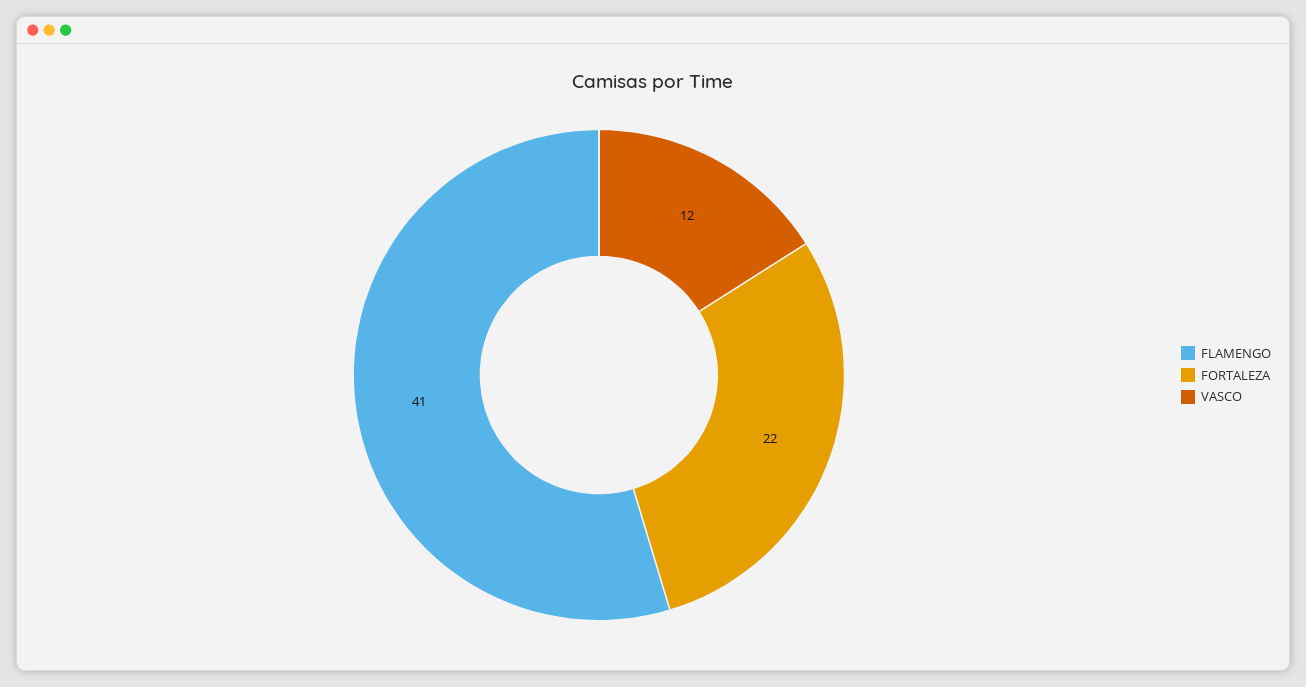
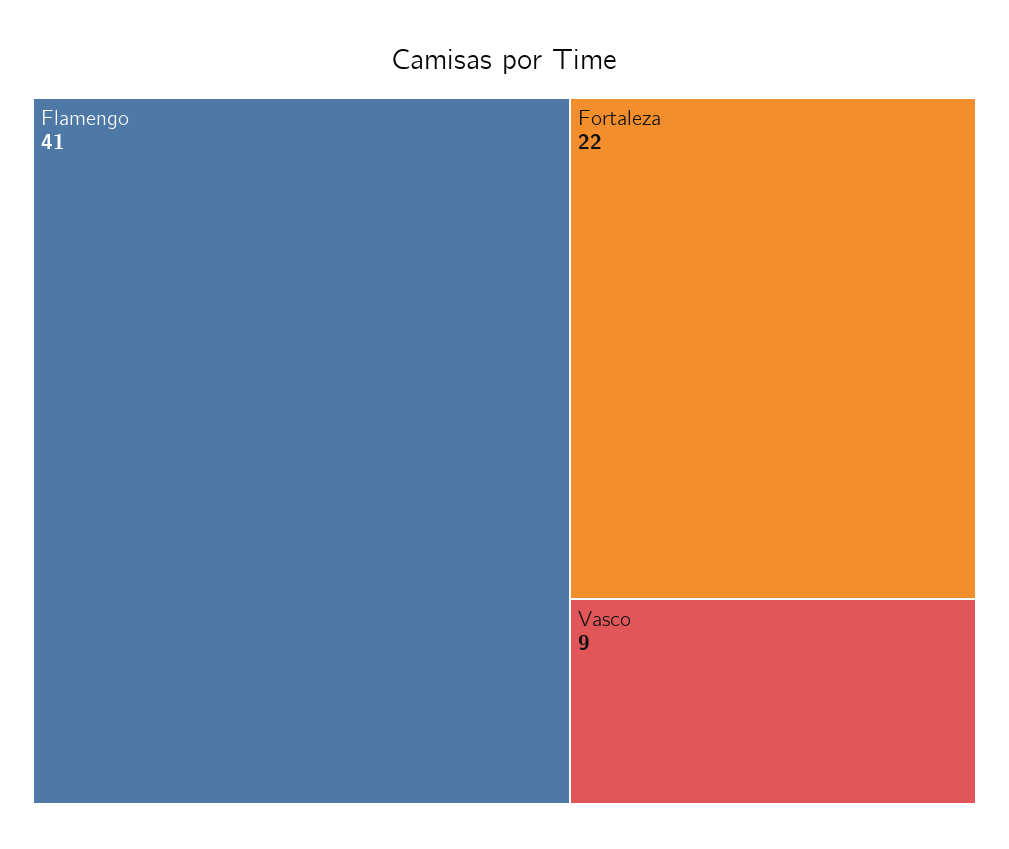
VASCO: 12 -> 9

